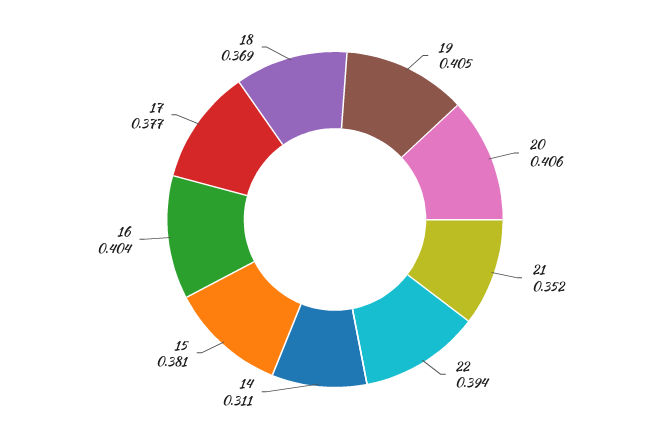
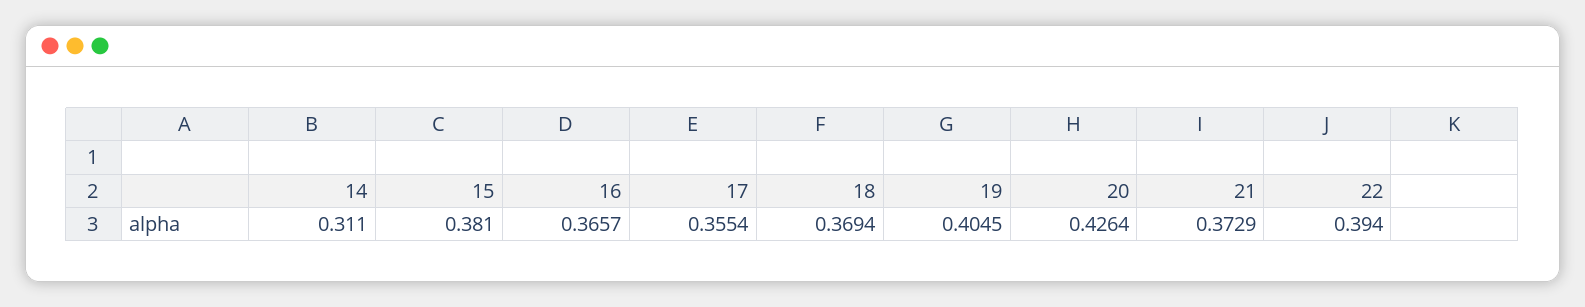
20: 0.406 -> 0.4264
21: 0.352 -> 0.3729
16: 0.404 -> 0.3657
17: 0.377 -> 0.3554

